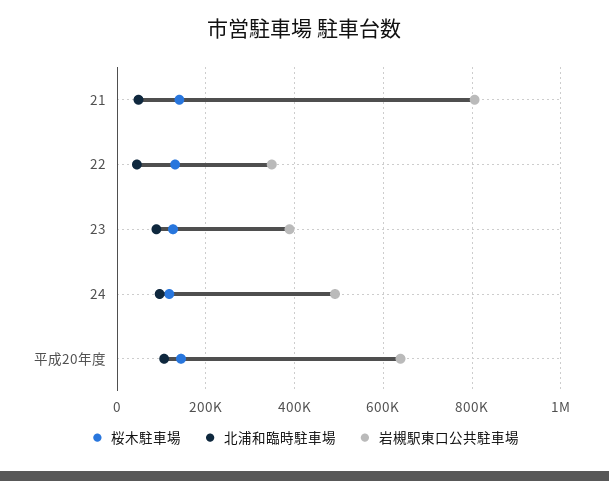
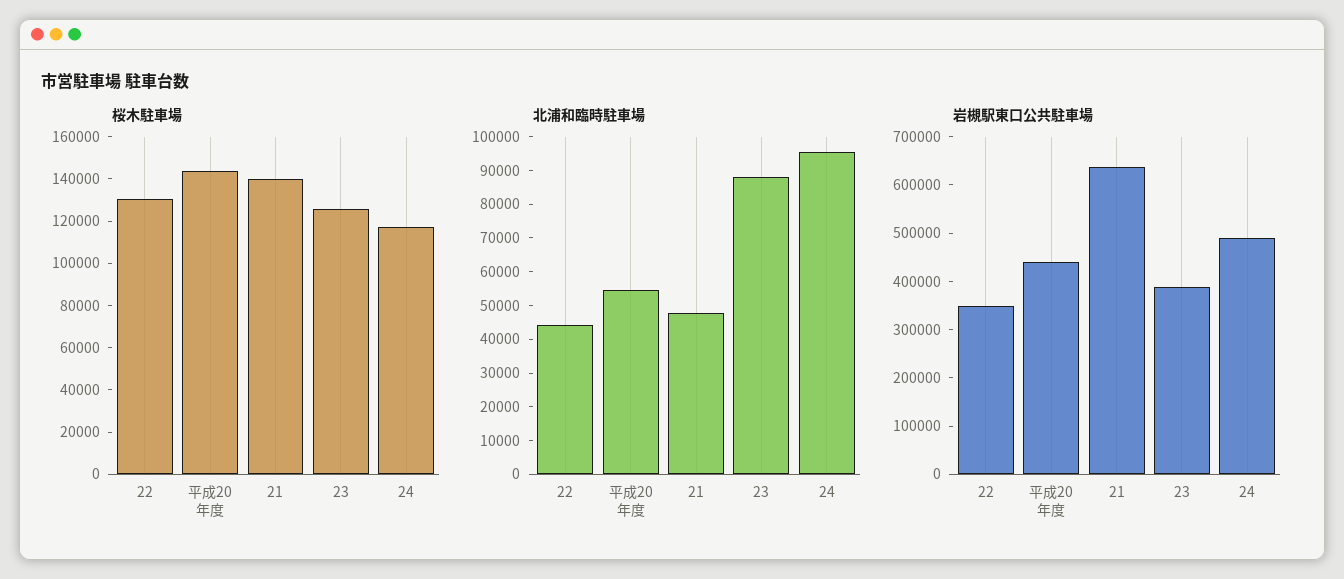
岩槻駅東口公共駐車場, 21: 800000 -> 640000
北浦和臨時駐車場, 平成20年度: 100000 -> 55000
岩槻駅東口公共駐車場, 平成20年度: 640000 -> 440000

